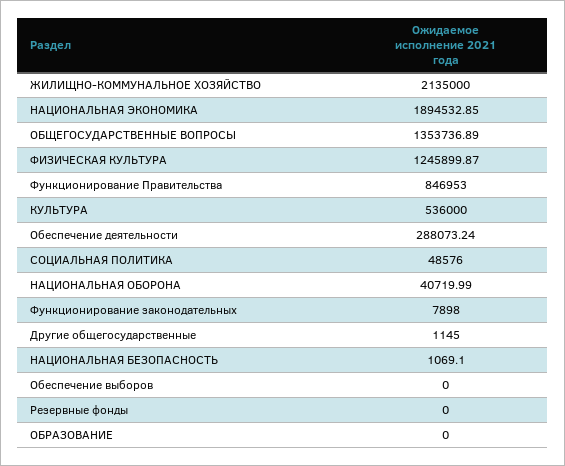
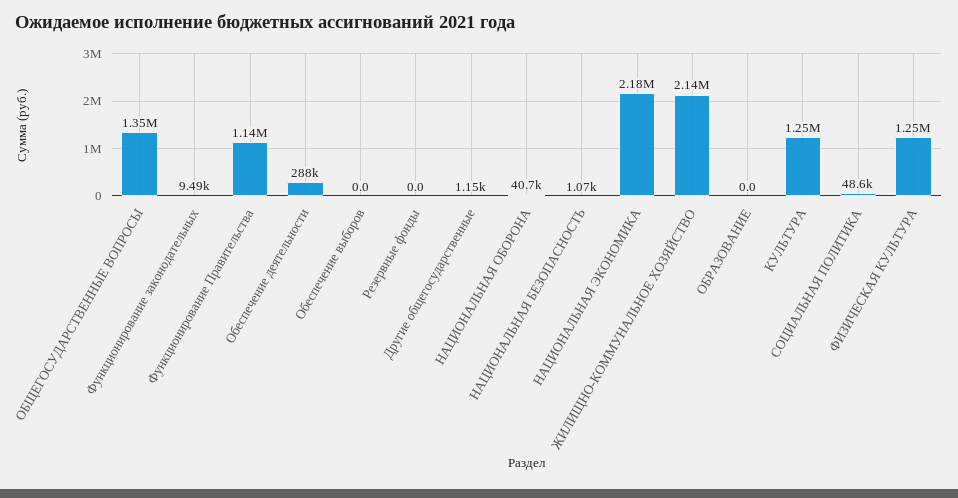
НАЦИОНАЛЬНАЯ ЭКОНОМИКА: 1894532.85 -> 2180000
Функционирование Правительства: 846953 -> 1140000
КУЛЬТУРА: 536000 -> 1250000
Функционирование законодательных: 7898 -> 9490

